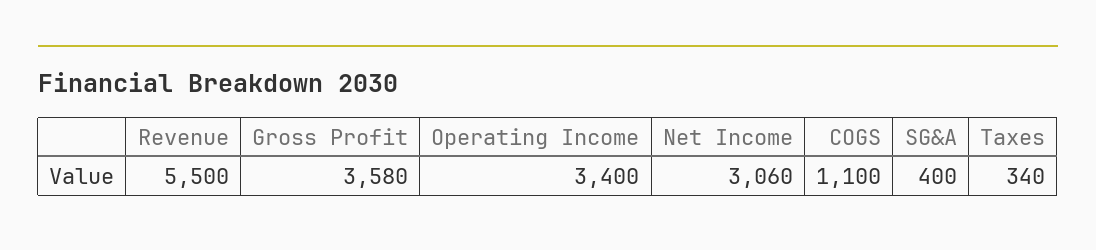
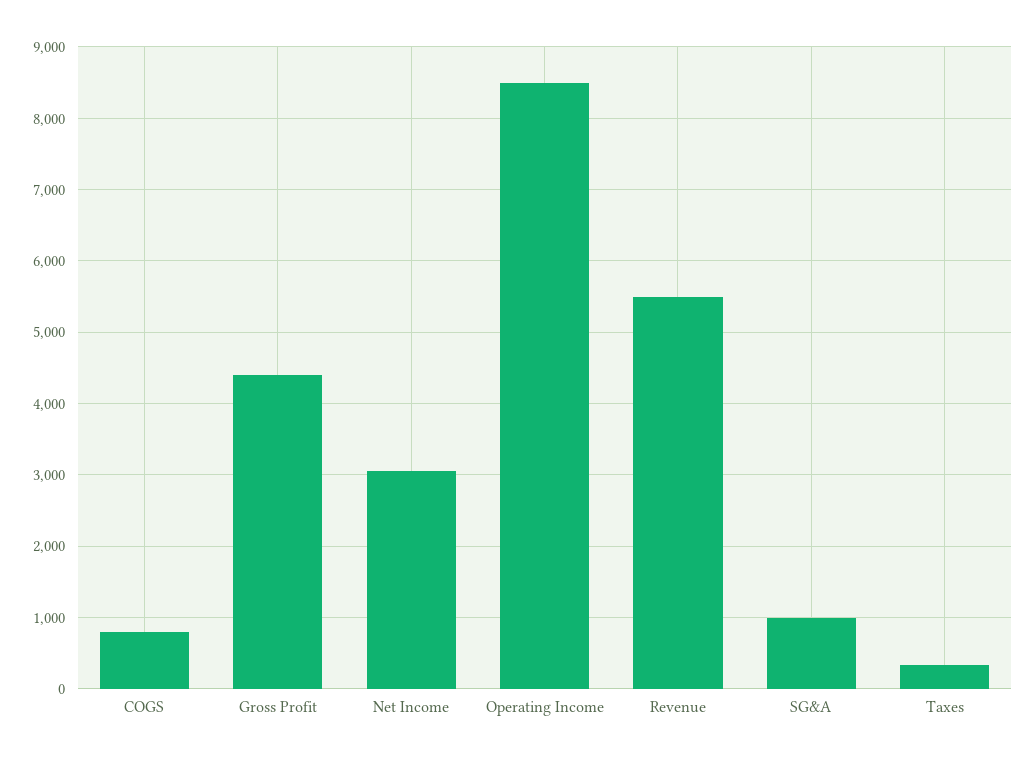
Gross Profit: 3580 -> 4400
Operating Income: 3400 -> 8500
COGS: 1100 -> 800
SG&A: 400 -> 1000

